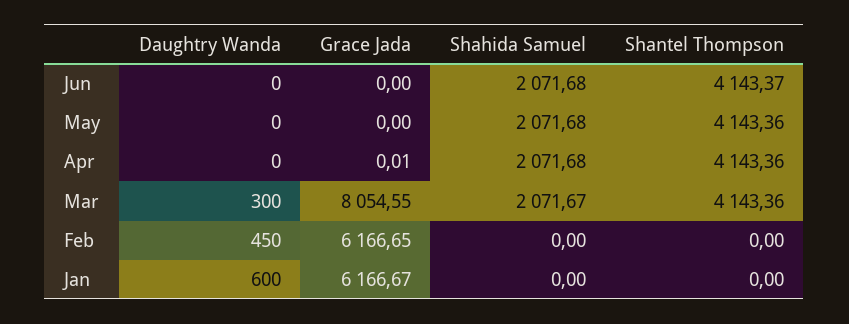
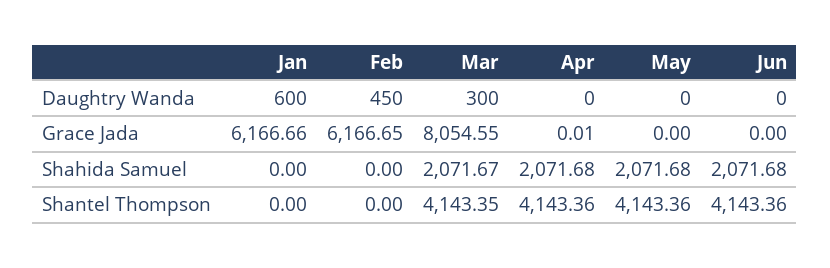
Shantel Thompson, Jun: 4143.37 -> 4143.36
Shantel Thompson, Mar: 4143.36 -> 4143.35
Grace Jada, Jan: 6166.67 -> 6166.66

